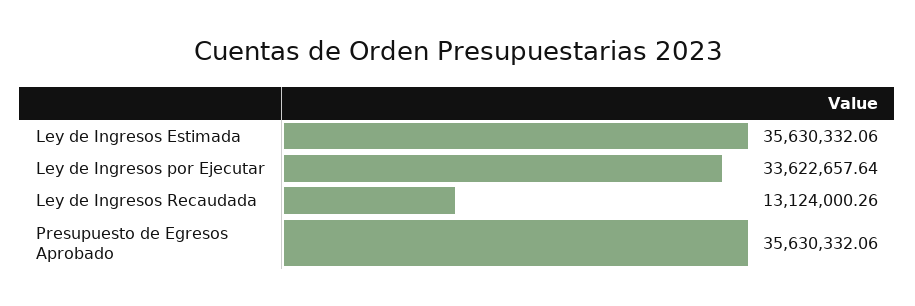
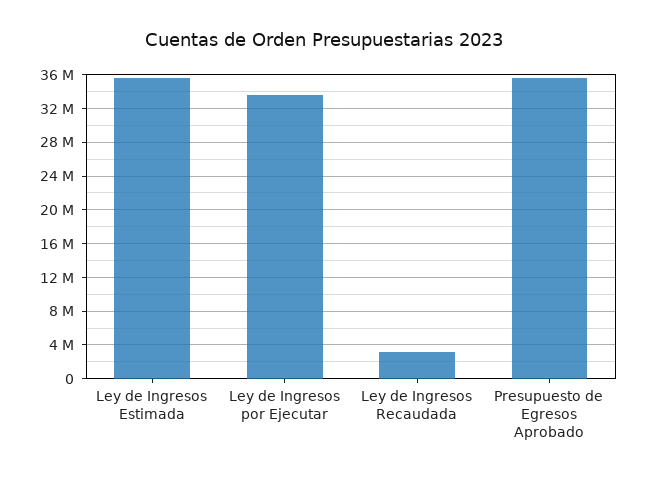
Ley de Ingresos Recaudada: 13124000.26 -> 3000000

